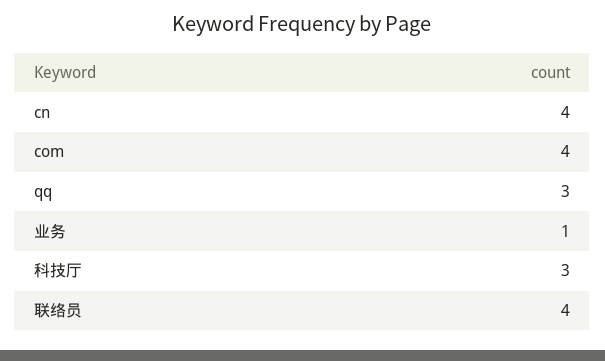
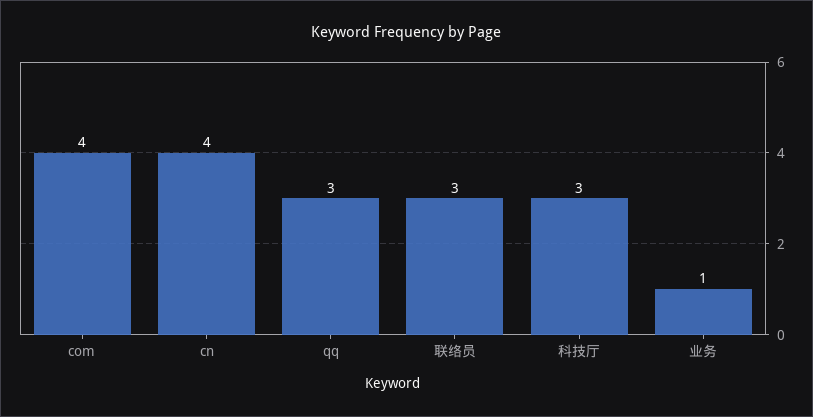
联络员: 4 -> 3

